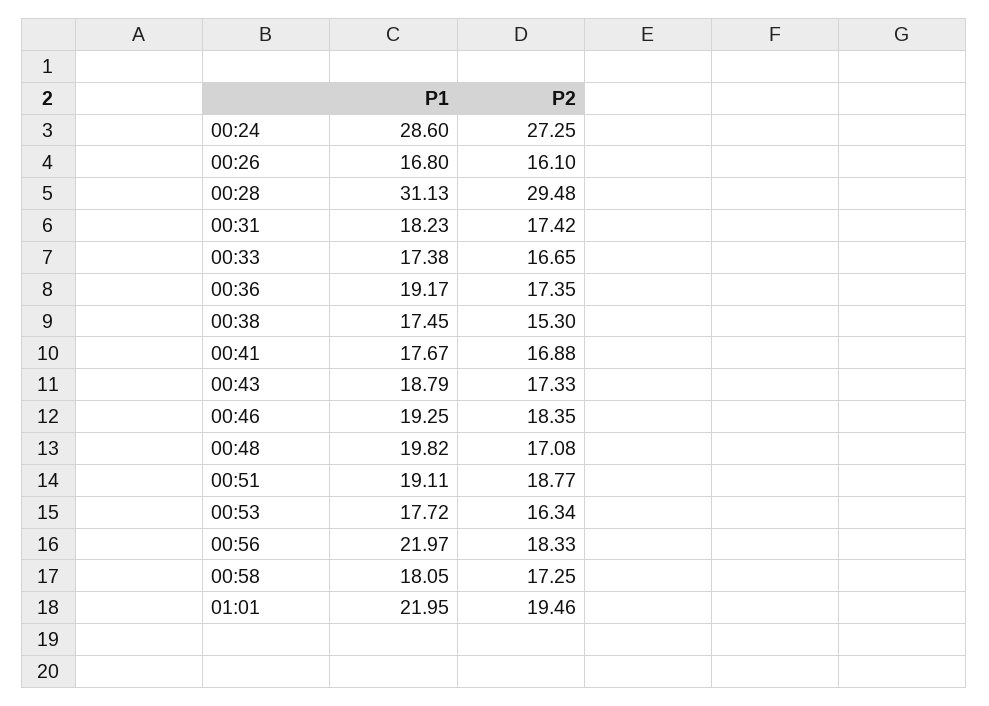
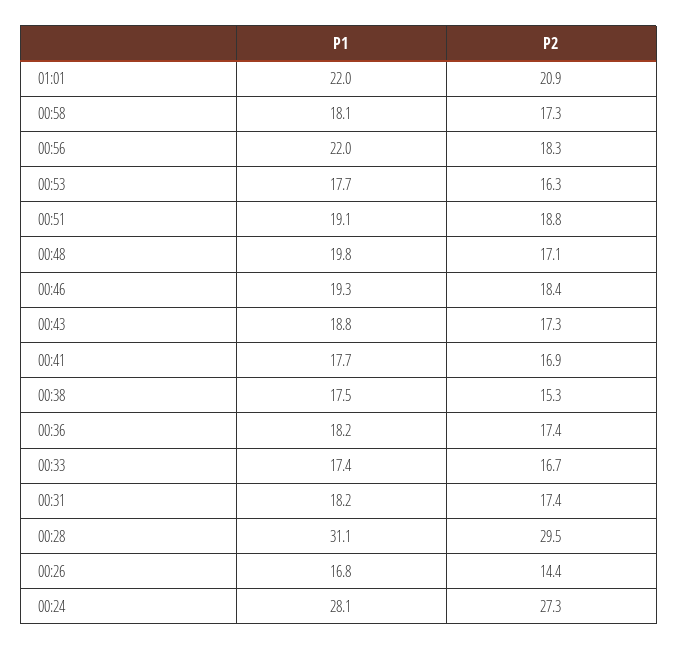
P1, 00:24: 28.6 -> 28.1
P2, 00:26: 16.1 -> 14.4
P1, 00:36: 19.17 -> 18.2
P2, 01:01: 19.46 -> 20.9

